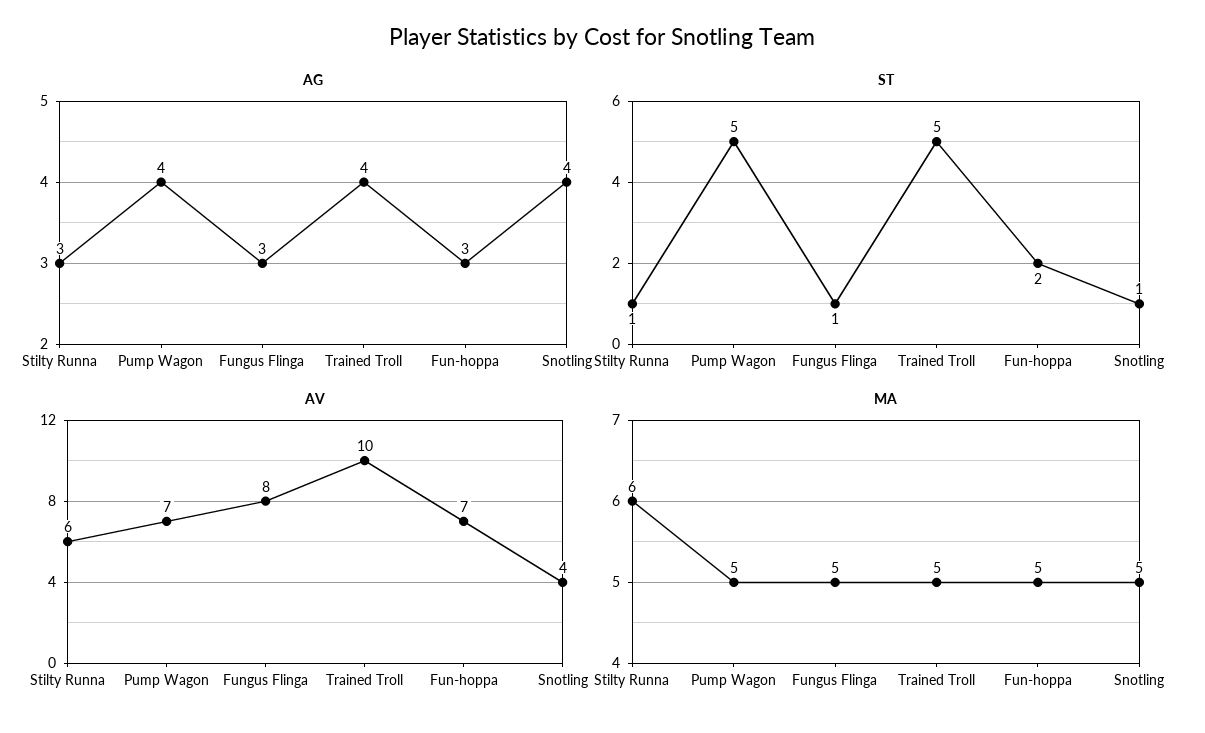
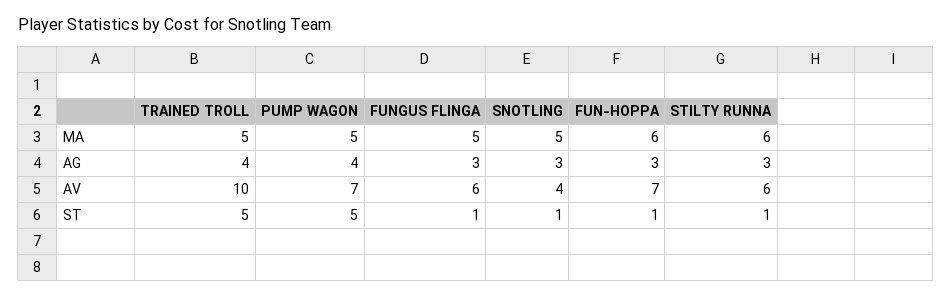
AG, Snotling: 4 -> 3
ST, Fun-hoppa: 2 -> 1
AV, Fungus Flinga: 8 -> 6
MA, Fun-hoppa: 5 -> 6

